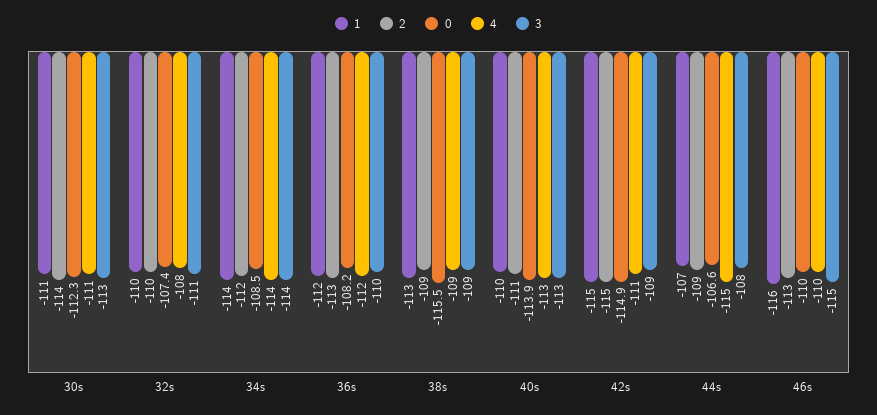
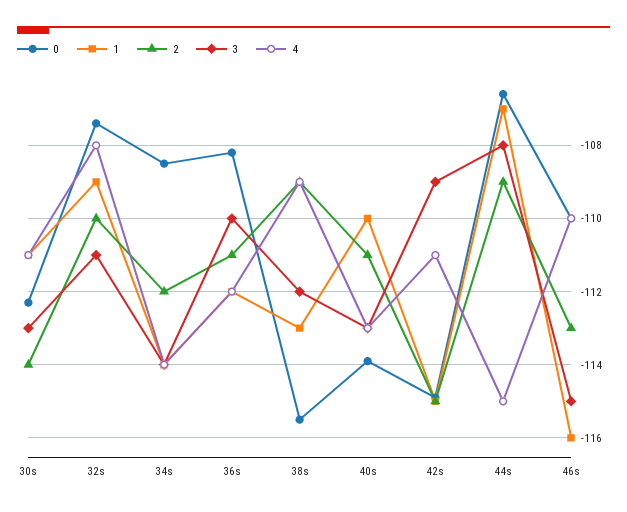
1, 32s: -110 -> -109
2, 36s: -113 -> -111
3, 38s: -109 -> -112

